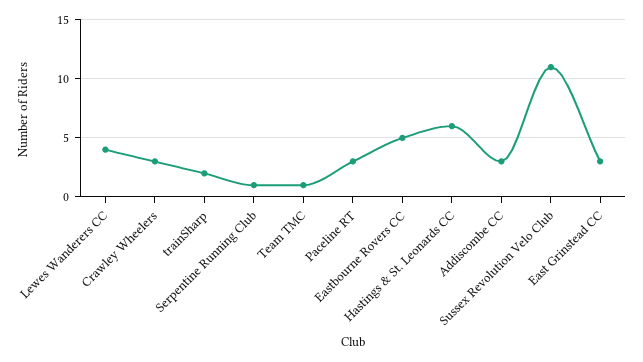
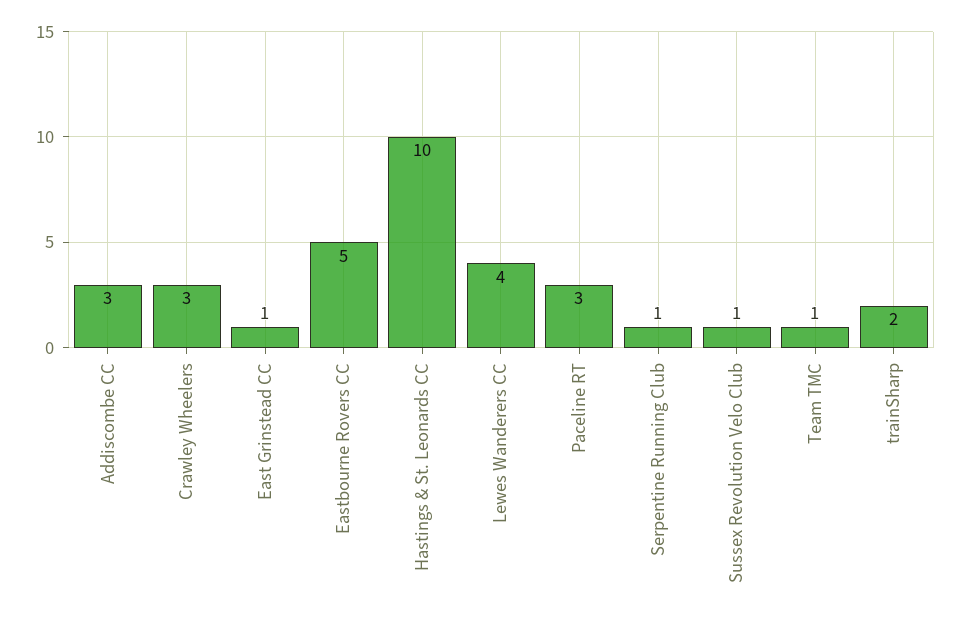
Hastings & St. Leonards CC: 6 -> 10
Sussex Revolution Velo Club: 11 -> 1
East Grinstead CC: 3 -> 1

